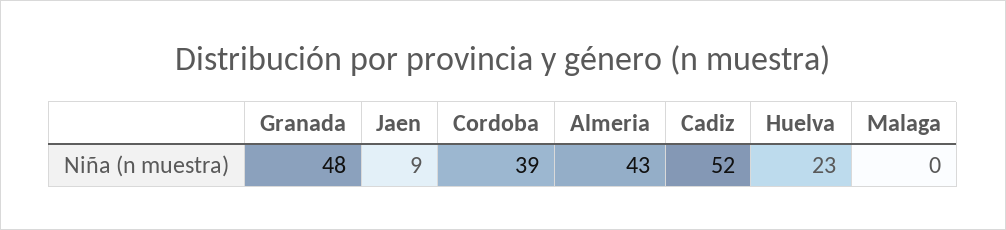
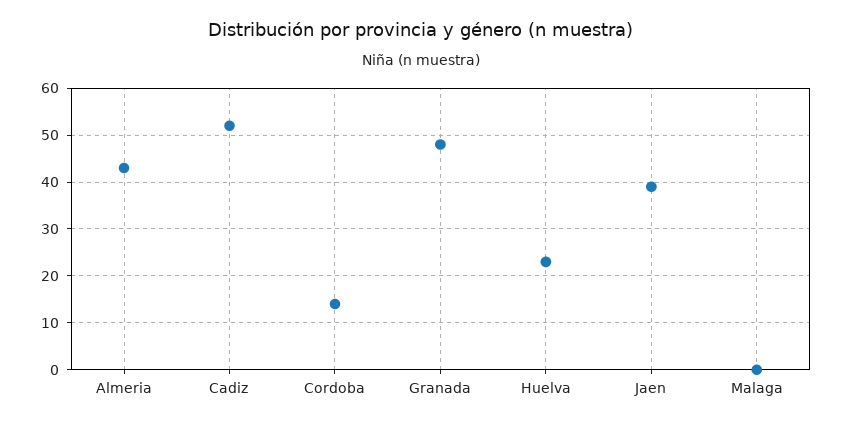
Jaen: 9 -> 40
Cordoba: 39 -> 15

